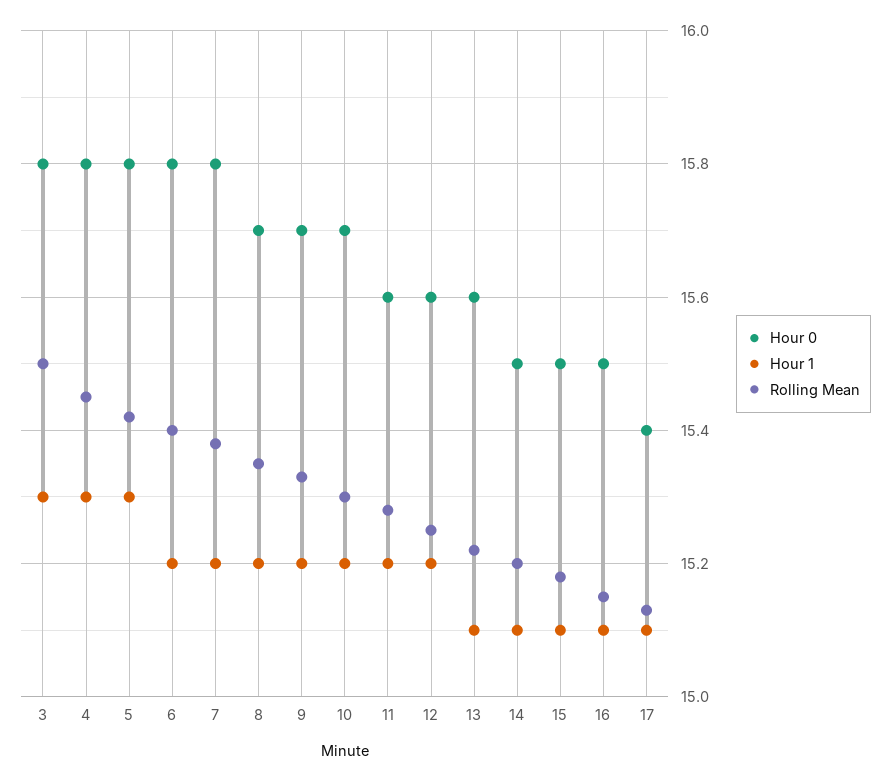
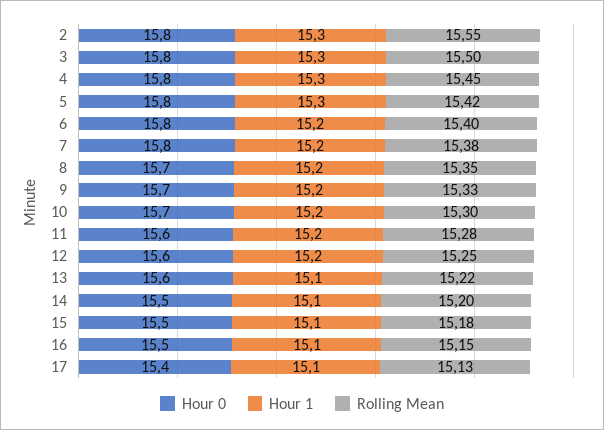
Hour 0, 2: none -> 15.8
Hour 1, 2: none -> 15.3
Rolling Mean, 2: none -> 15.55

